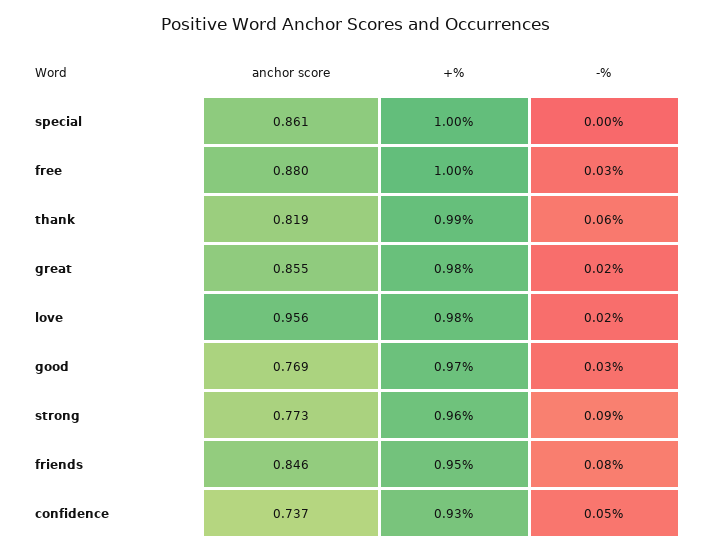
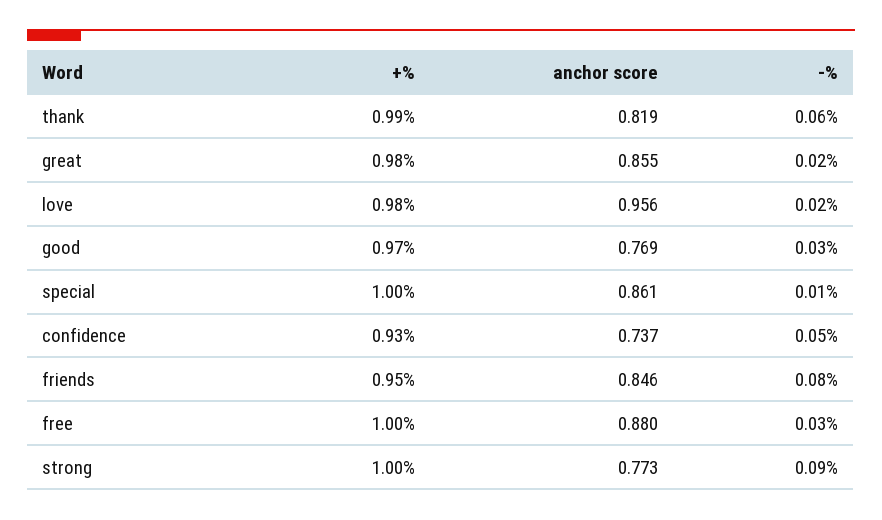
-%, special: 0 -> 0.01
+%, strong: 0.96 -> 1

